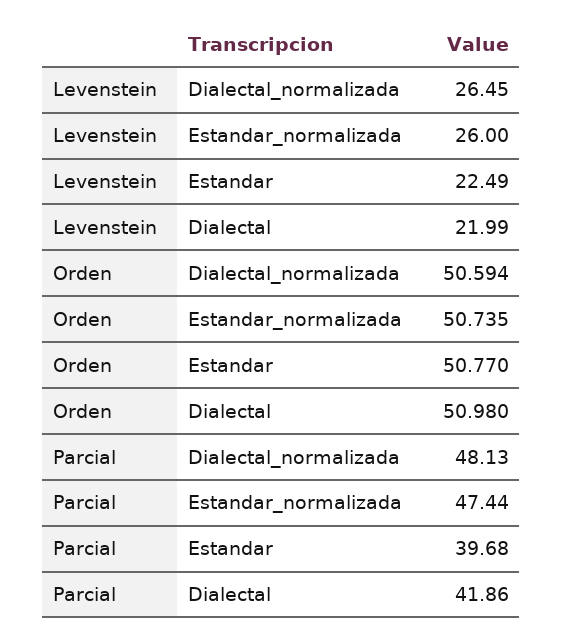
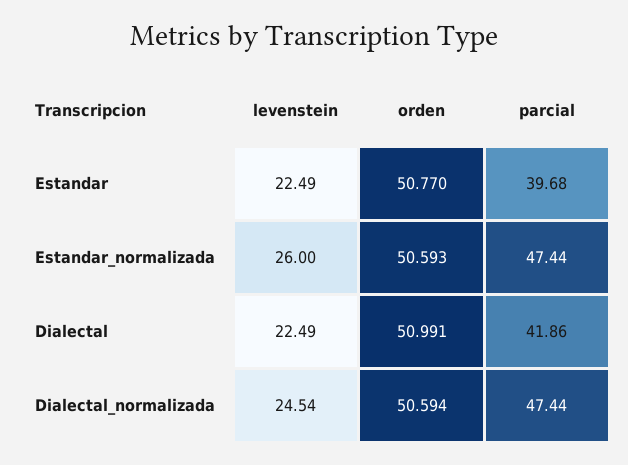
Levenstein, Dialectal_normalizada: 26.45 -> 24.54
Levenstein, Dialectal: 21.99 -> 22.49
Orden, Estandar_normalizada: 50.735 -> 50.593
Orden, Dialectal: 50.98 -> 50.991
Parcial, Dialectal_normalizada: 48.13 -> 47.44

